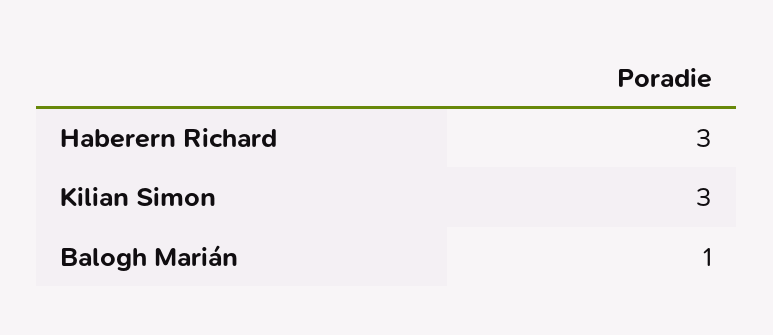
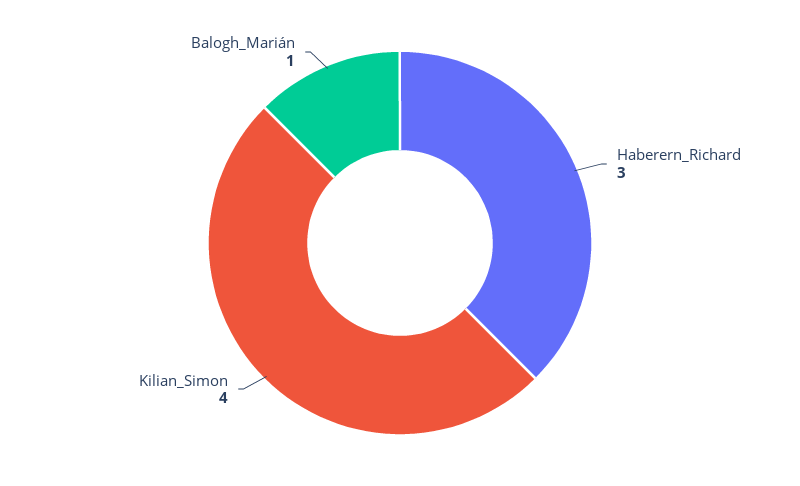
Kilian Simon: 3 -> 4

